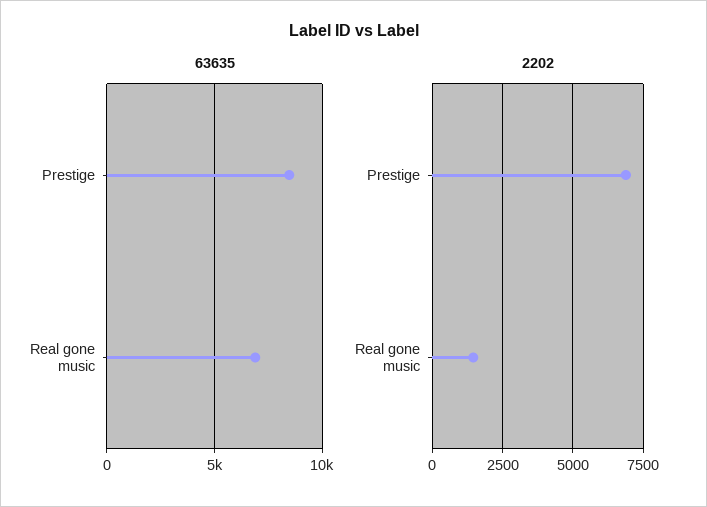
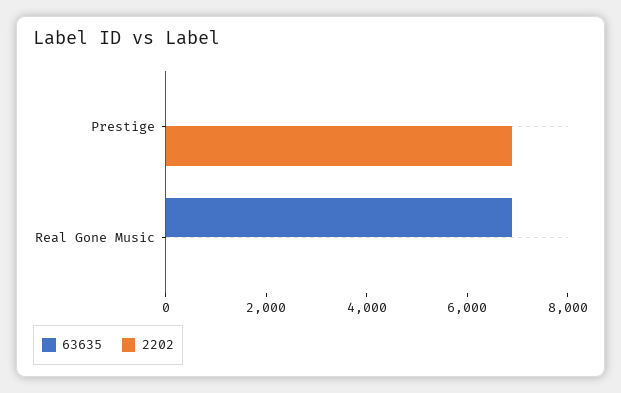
63635, Prestige: 8500 -> 0
2202, Real gone music: 1500 -> 0

